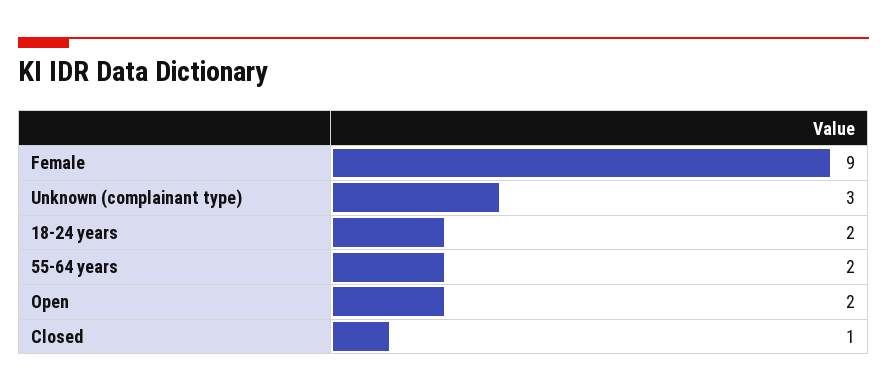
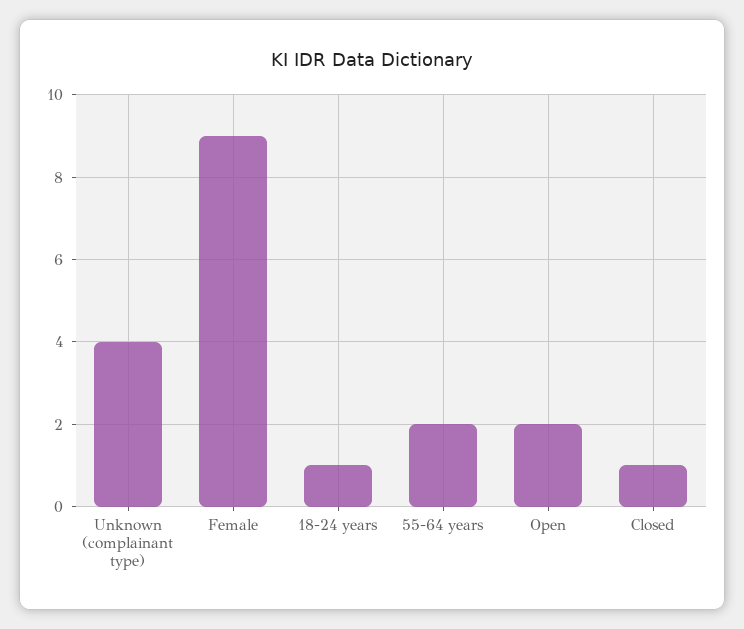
Unknown (complainant type): 3 -> 4
18-24 years: 2 -> 1

